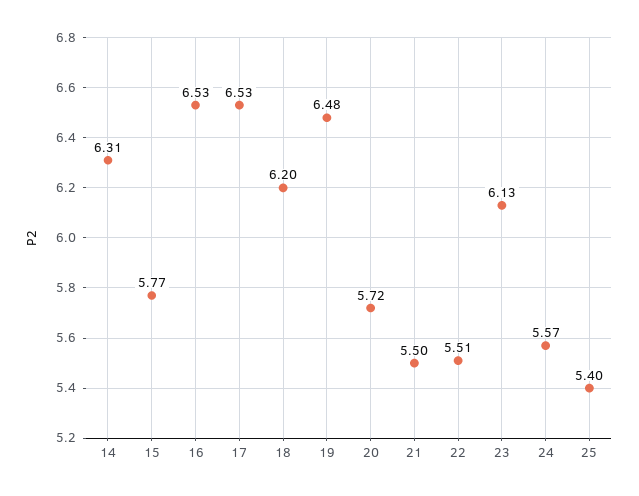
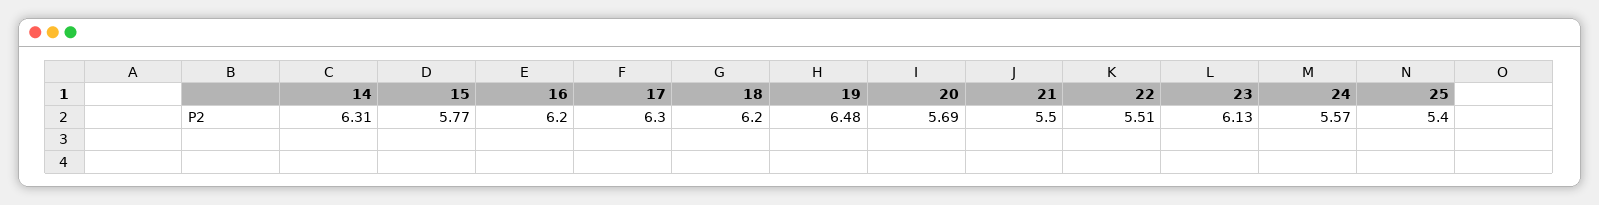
16: 6.53 -> 6.2
17: 6.53 -> 6.3
20: 5.72 -> 5.69

